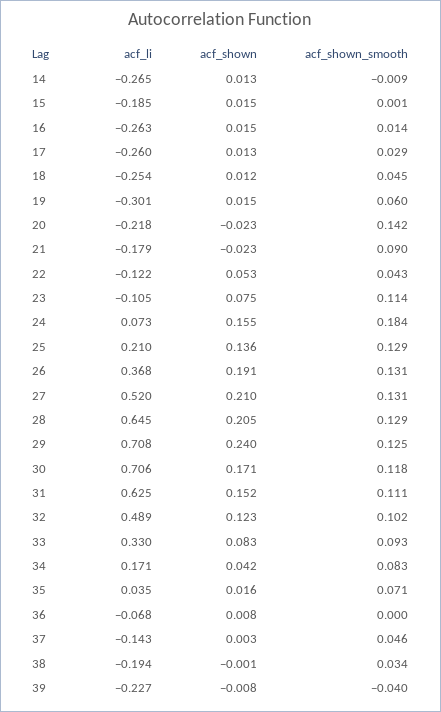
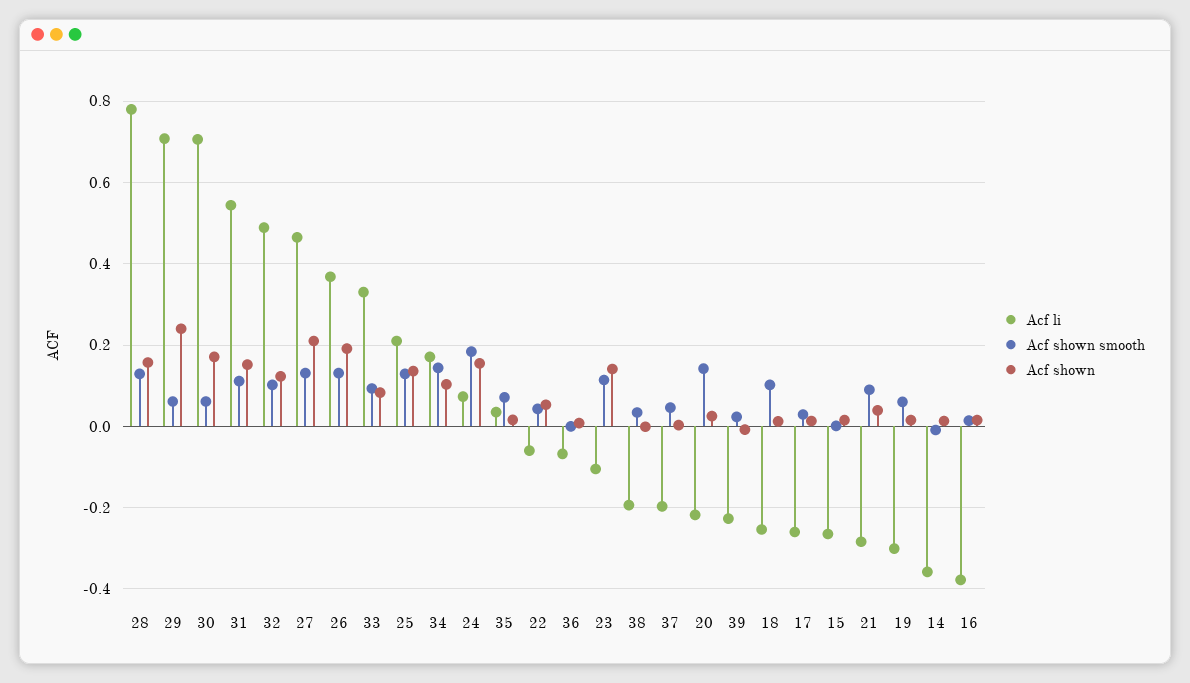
acf_li, 14: -0.265 -> -0.36
acf_li, 15: -0.185 -> -0.26
acf_li, 16: -0.263 -> -0.38
acf_shown_smooth, 18: 0.045 -> 0.1
acf_shown, 20: -0.023 -> 0.02
acf_li, 21: -0.179 -> -0.28
acf_shown, 21: -0.023 -> 0.04
acf_li, 22: -0.122 -> -0.06
acf_shown, 23: 0.075 -> 0.14
acf_li, 27: 0.52 -> 0.46
acf_li, 28: 0.645 -> 0.78
acf_shown, 28: 0.205 -> 0.16
acf_shown_smooth, 29: 0.125 -> 0.06
acf_shown_smooth, 30: 0.118 -> 0.06
acf_li, 31: 0.625 -> 0.54
acf_shown, 34: 0.042 -> 0.1
acf_shown_smooth, 34: 0.083 -> 0.14
acf_li, 37: -0.143 -> -0.2
acf_shown_smooth, 39: -0.04 -> 0.02

